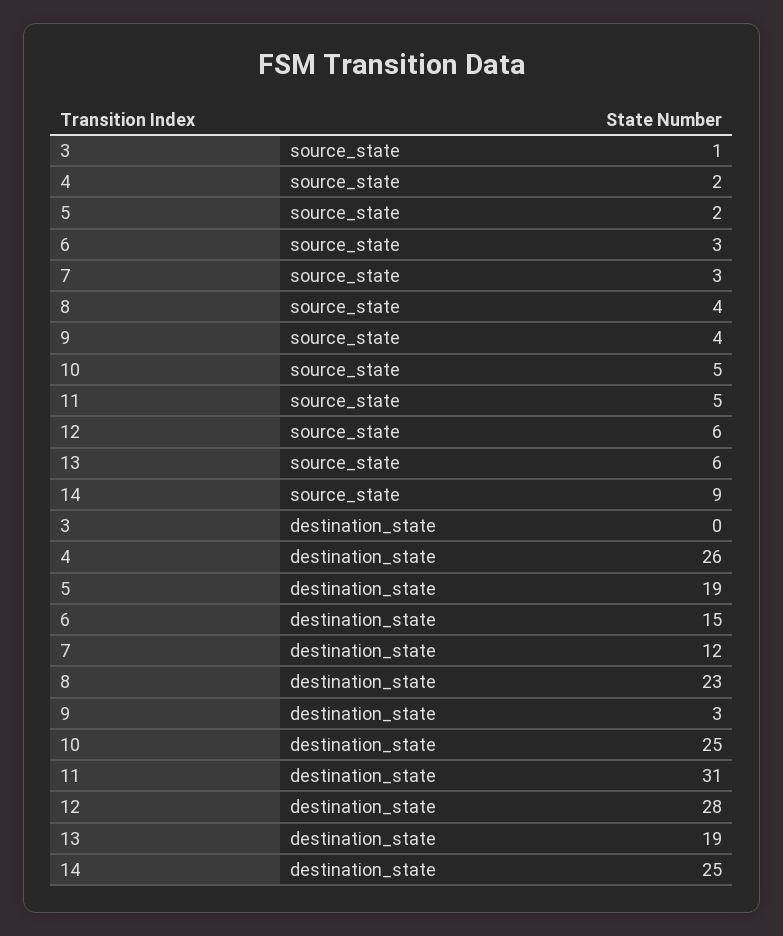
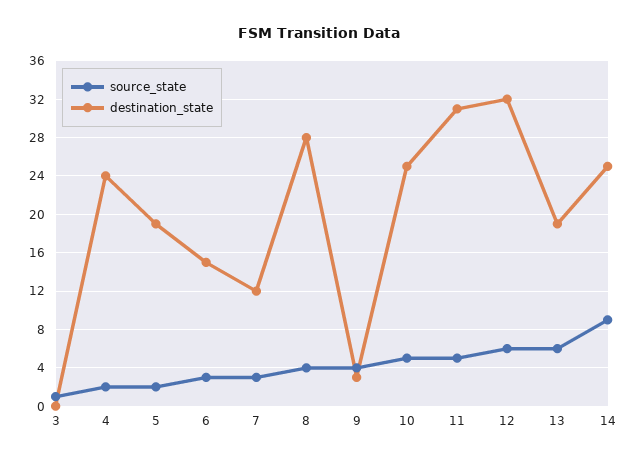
destination_state, 4: 26 -> 24
destination_state, 8: 23 -> 28
destination_state, 12: 28 -> 32

